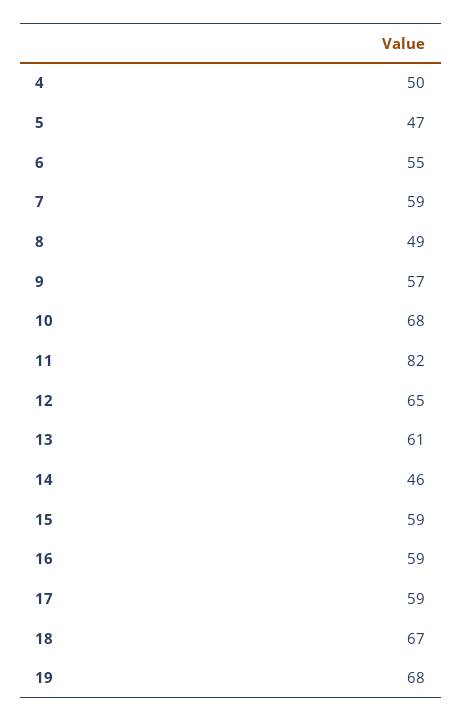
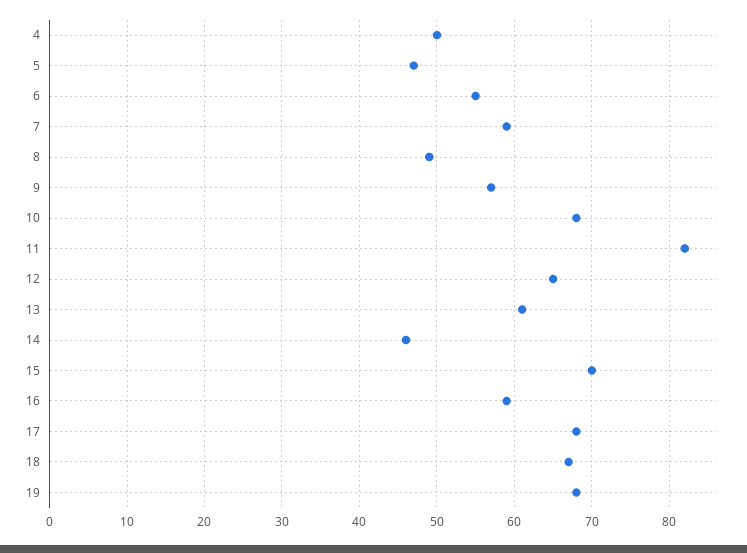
15: 59 -> 70
17: 59 -> 68

